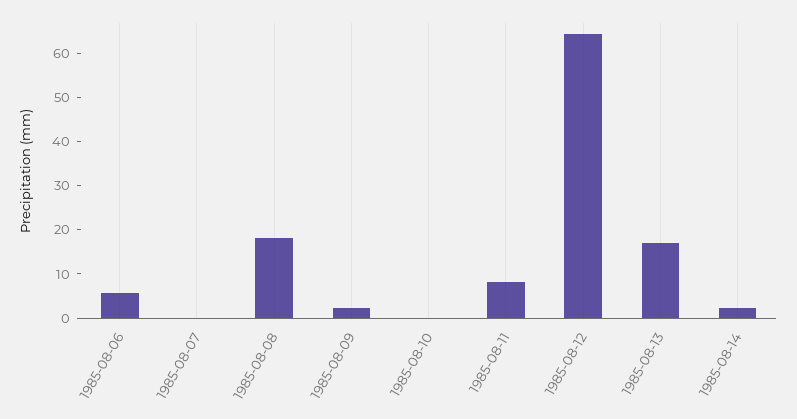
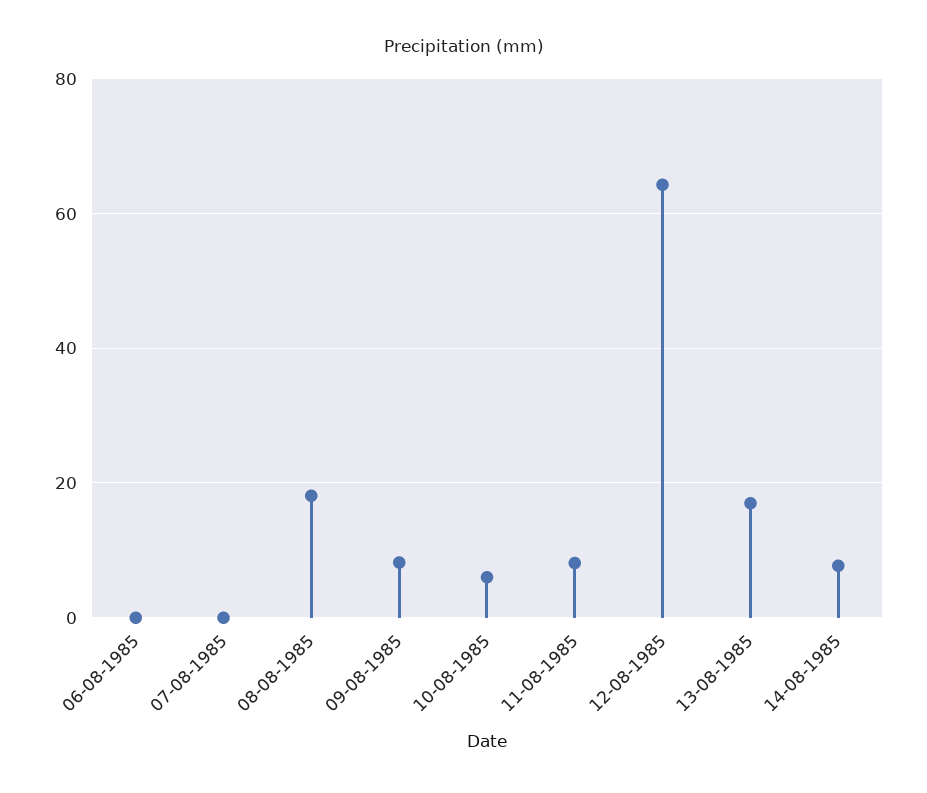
1985-08-06: 6 -> 0
1985-08-09: 2 -> 8
1985-08-10: 0 -> 6
1985-08-14: 2 -> 8

